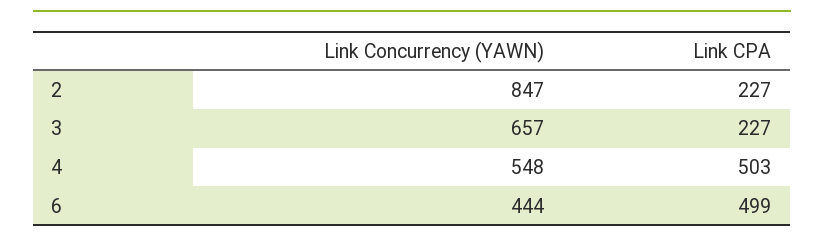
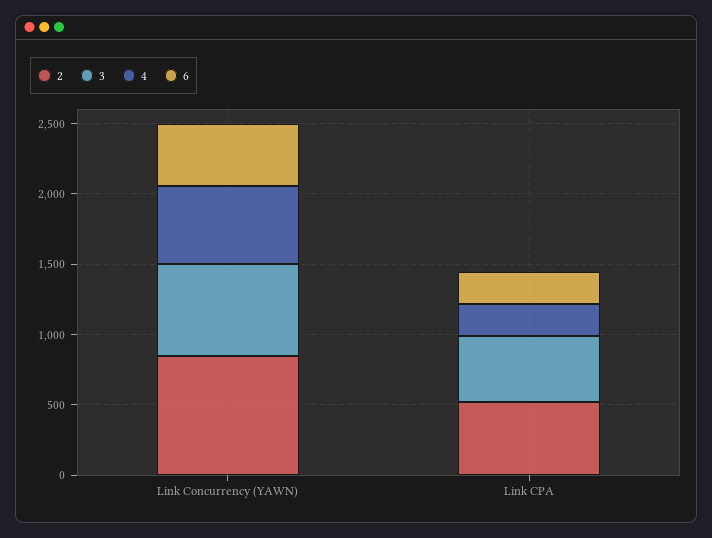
2, Link CPA: 227 -> 500
3, Link CPA: 227 -> 500
4, Link CPA: 503 -> 200
6, Link CPA: 499 -> 200

